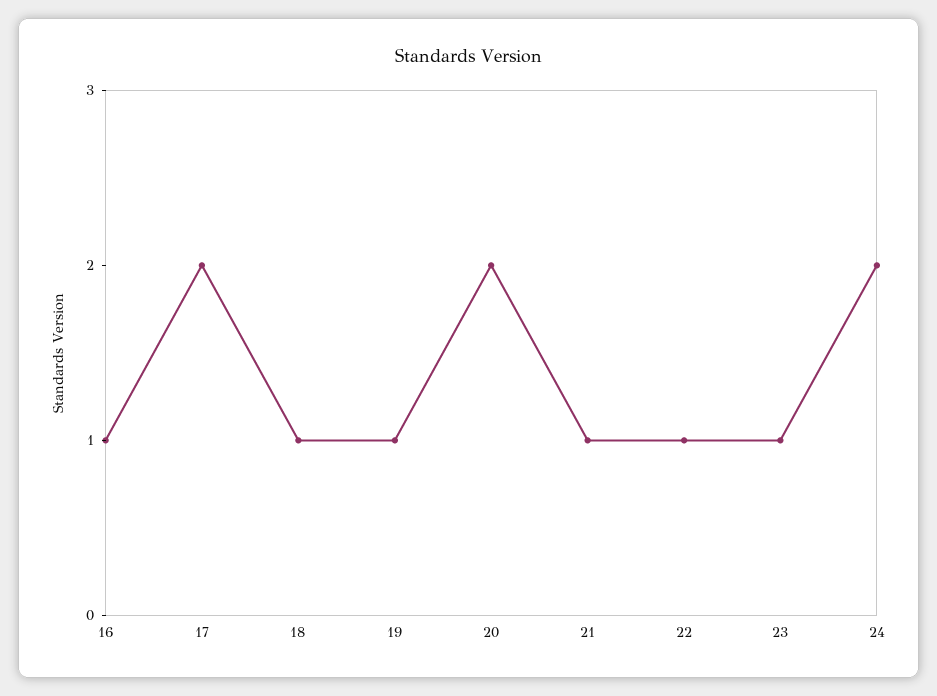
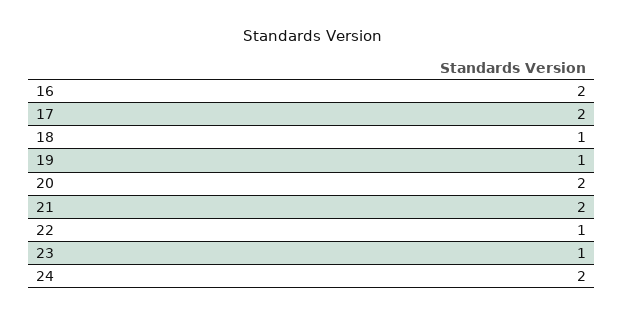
16: 1 -> 2
21: 1 -> 2

